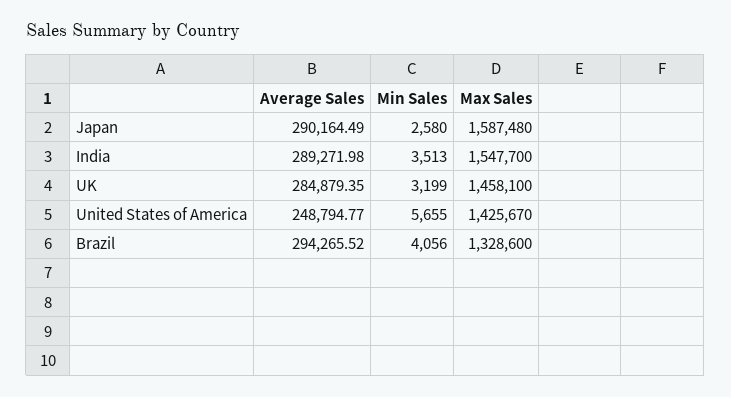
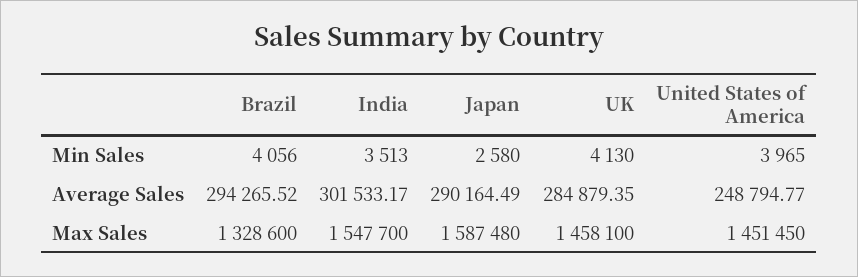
Average Sales, India: 289271.98 -> 301533.17
Min Sales, UK: 3199 -> 4130
Min Sales, United States of America: 5655 -> 3965
Max Sales, United States of America: 1425670 -> 1451450

